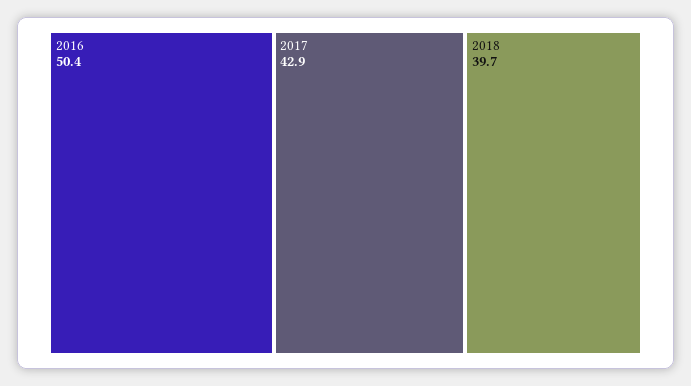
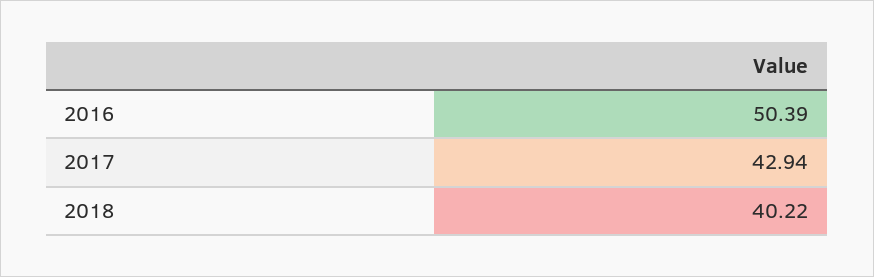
2018: 39.7 -> 40.22

